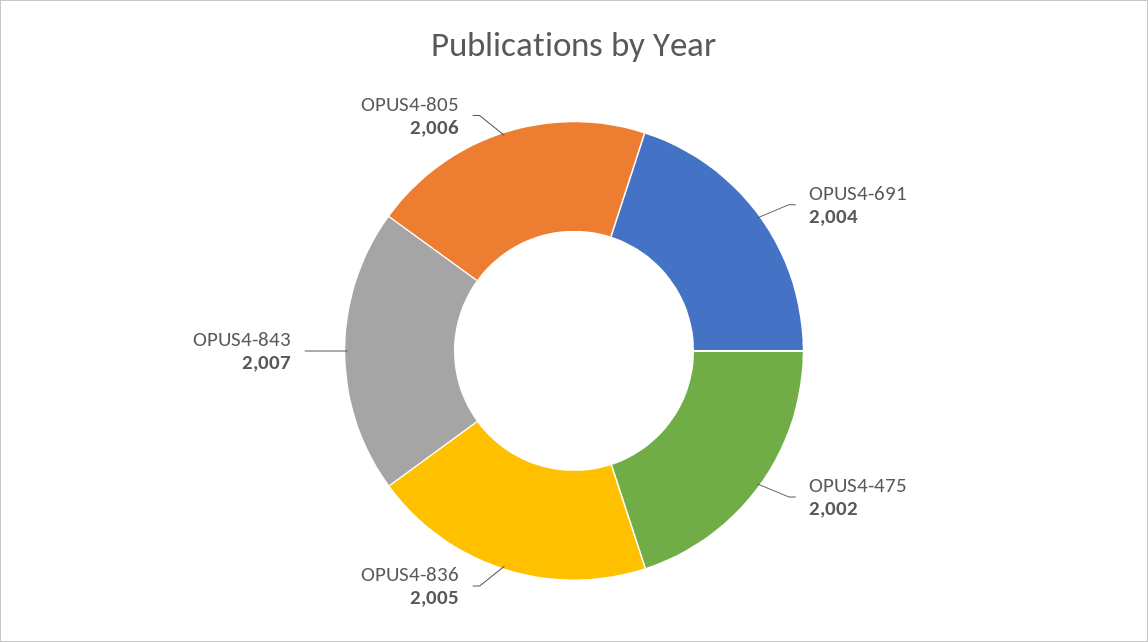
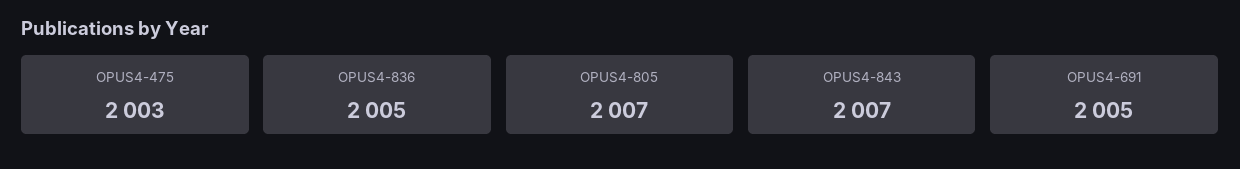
OPUS4-691: 2004 -> 2005
OPUS4-475: 2002 -> 2003
OPUS4-805: 2006 -> 2007

